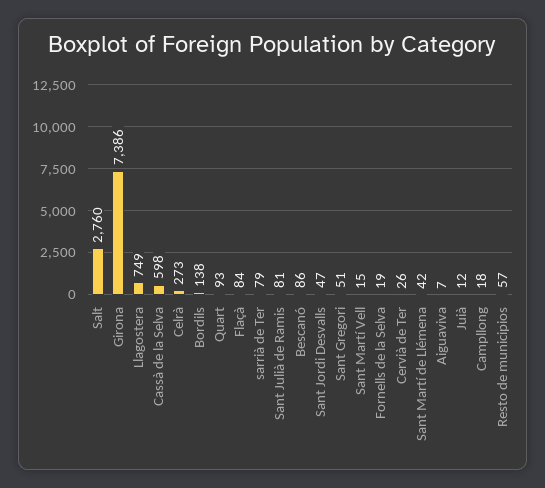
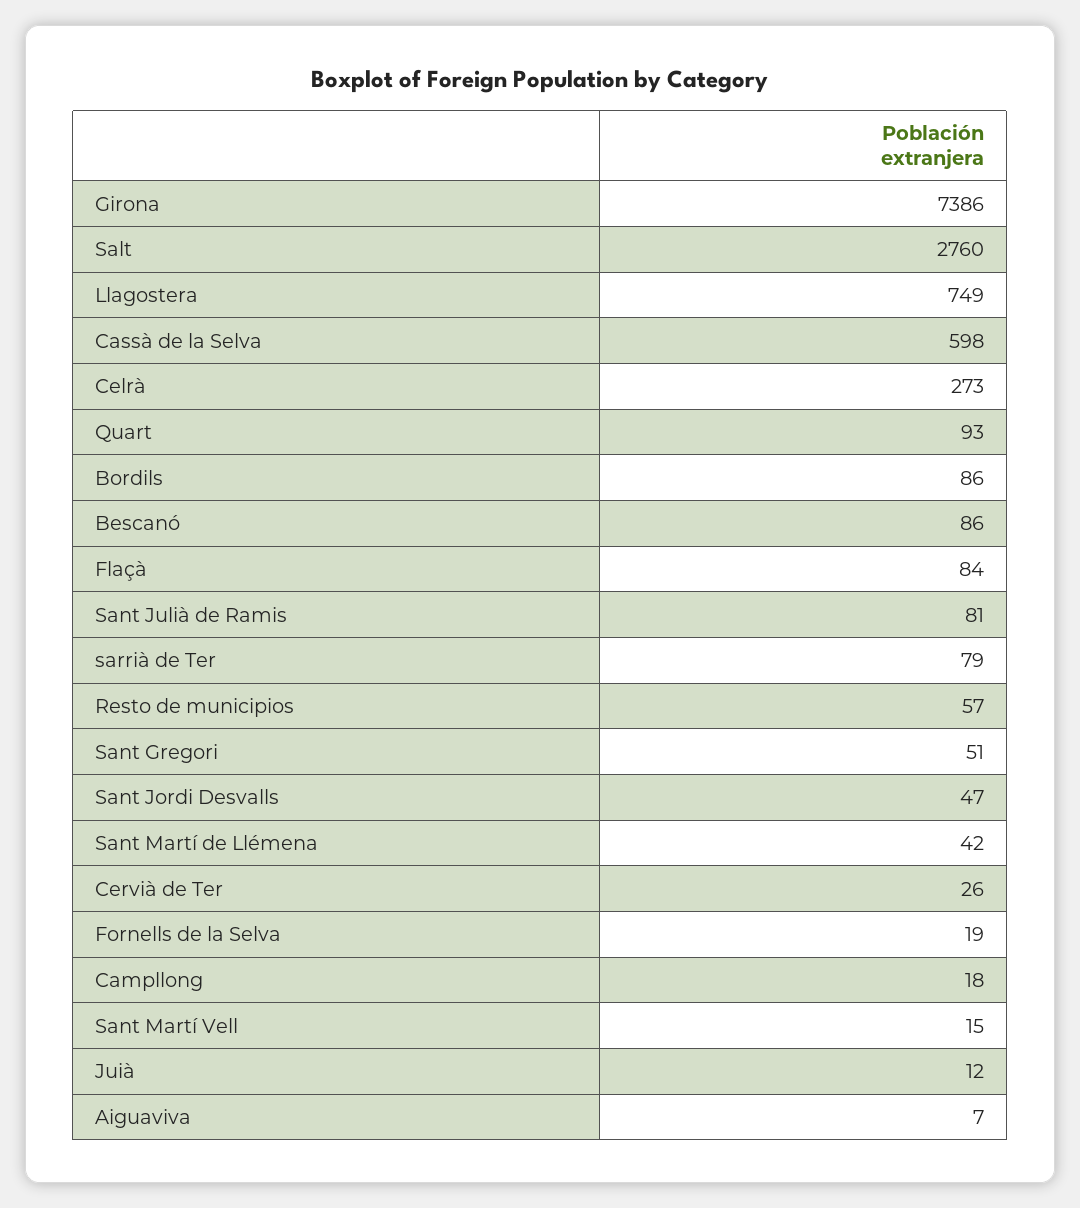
Bordils: 138 -> 86

